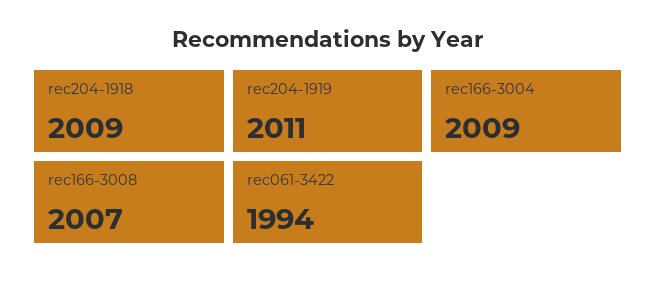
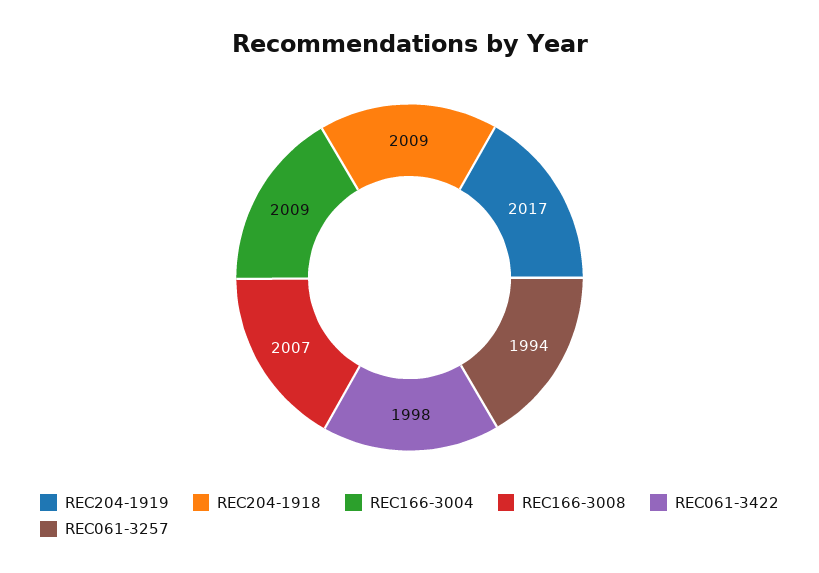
rec204-1919: 2011 -> 2017
rec061-3422: 1994 -> 1998
REC061-3257: none -> 1994

